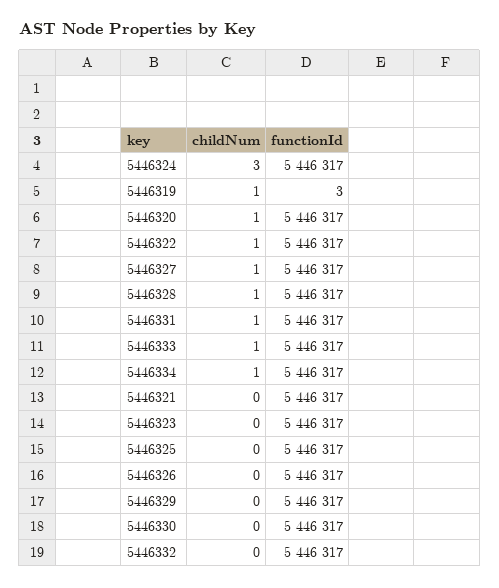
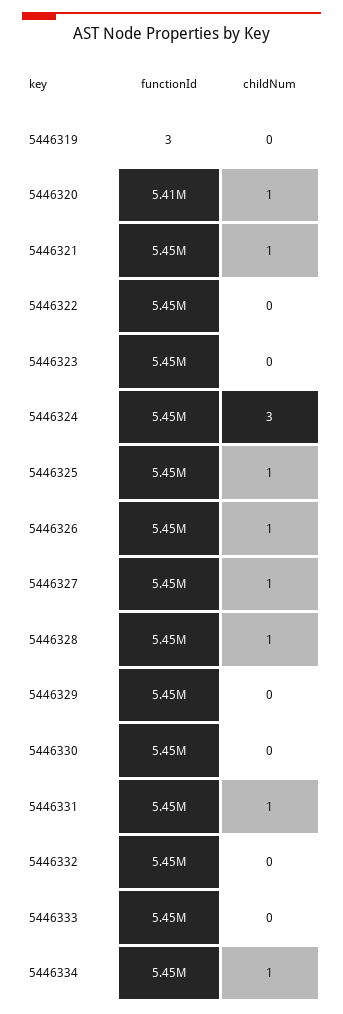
childNum, 5446319: 1 -> 0
functionId, 5446320: 5446317 -> 5410000
childNum, 5446322: 1 -> 0
childNum, 5446333: 1 -> 0
childNum, 5446321: 0 -> 1
childNum, 5446325: 0 -> 1
childNum, 5446326: 0 -> 1

